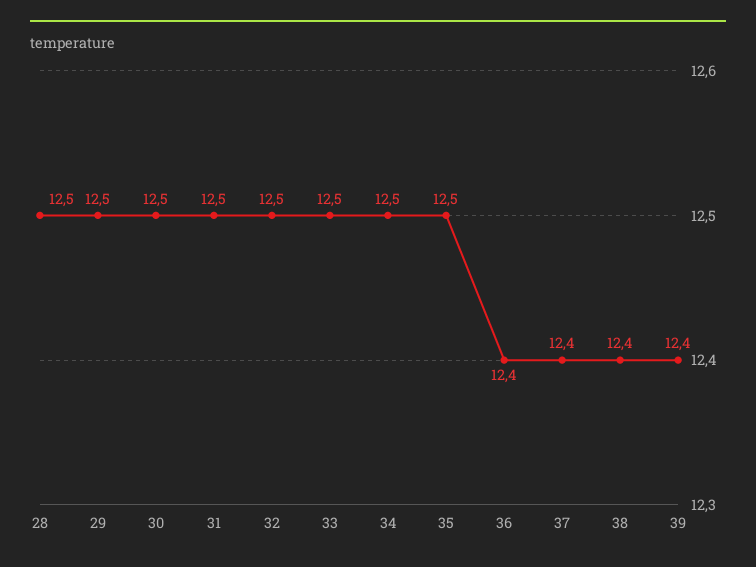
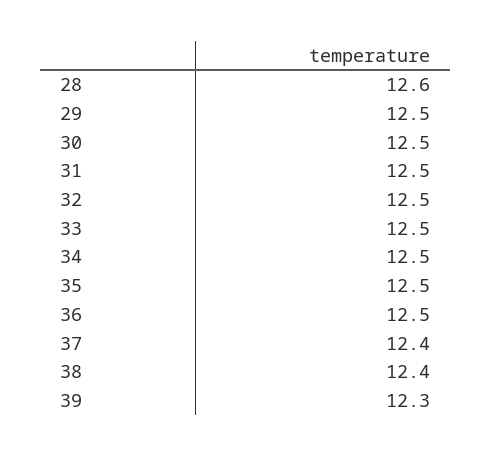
28: 12.5 -> 12.6
36: 12.4 -> 12.5
39: 12.4 -> 12.3

